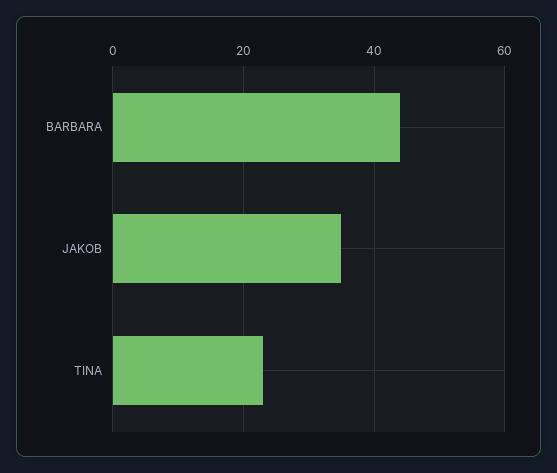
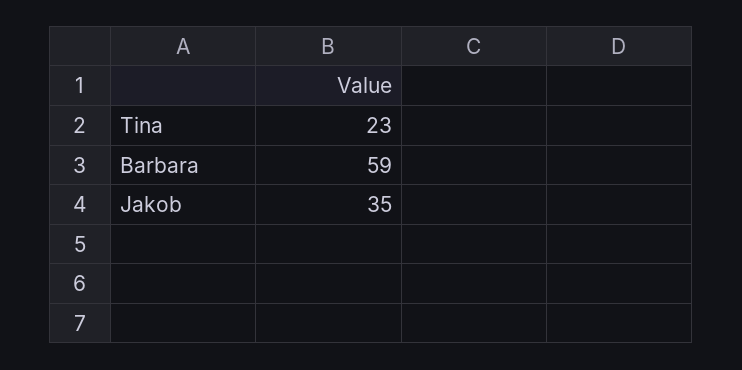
BARBARA: 45 -> 59

